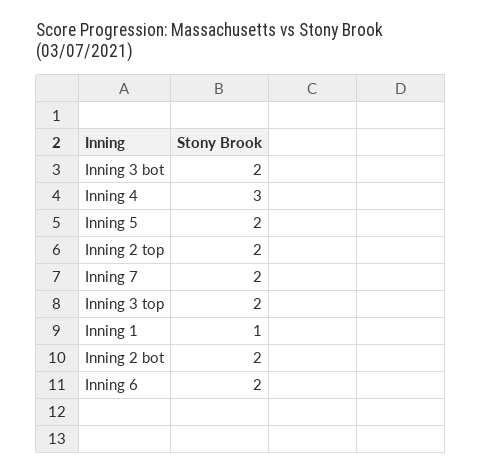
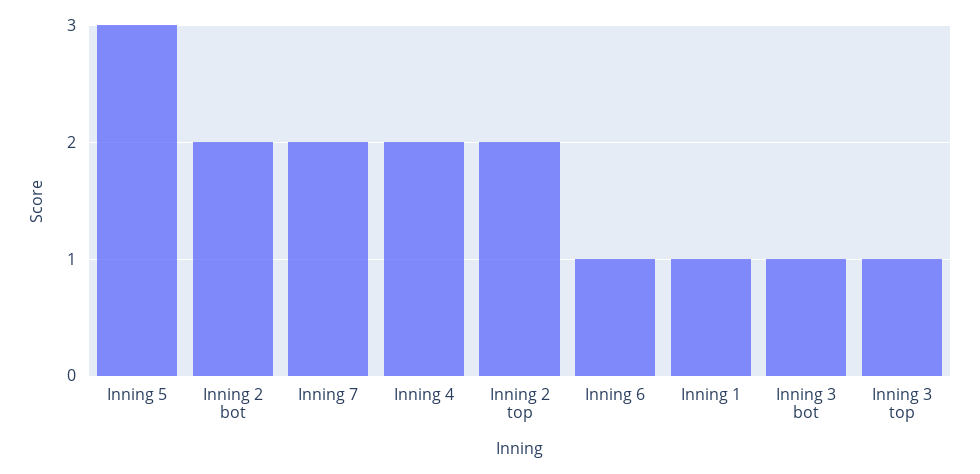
Inning 3 bot: 2 -> 1
Inning 4: 3 -> 2
Inning 5: 2 -> 3
Inning 3 top: 2 -> 1
Inning 6: 2 -> 1

